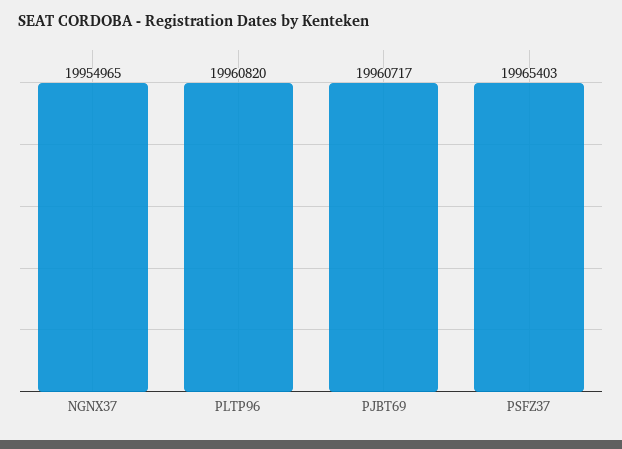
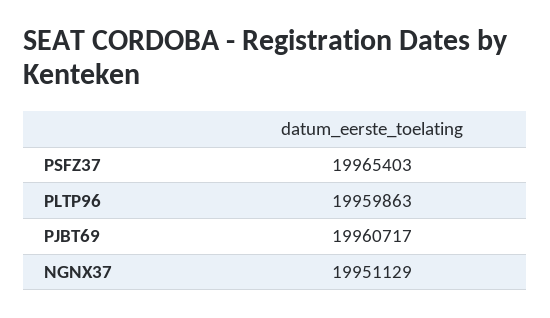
NGNX37: 19954965 -> 19951129
PLTP96: 19960820 -> 19959863

